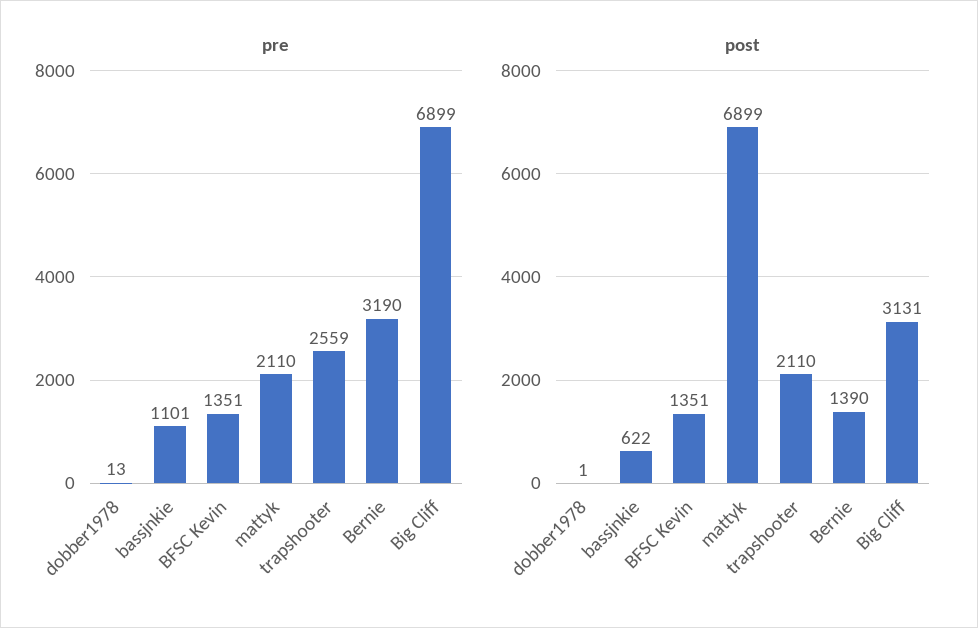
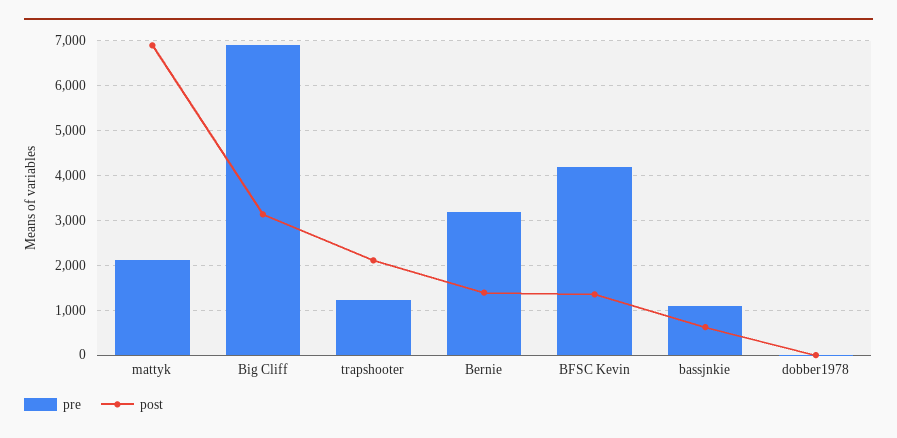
pre, BFSC Kevin: 1351 -> 4200
pre, trapshooter: 2559 -> 1200

